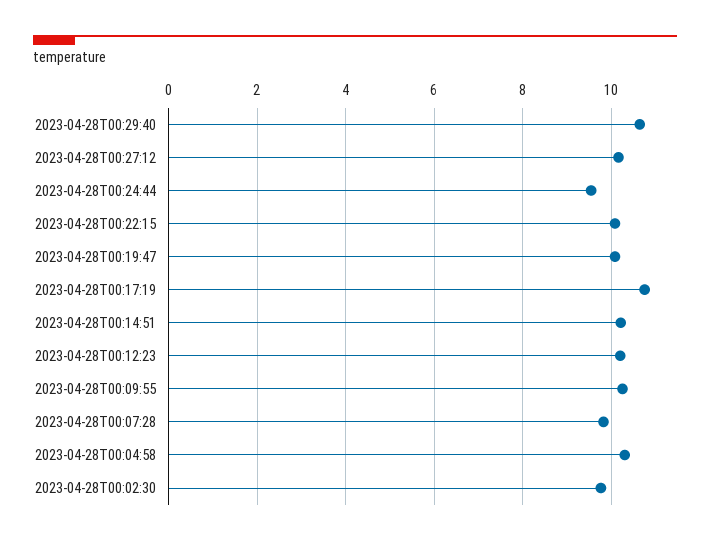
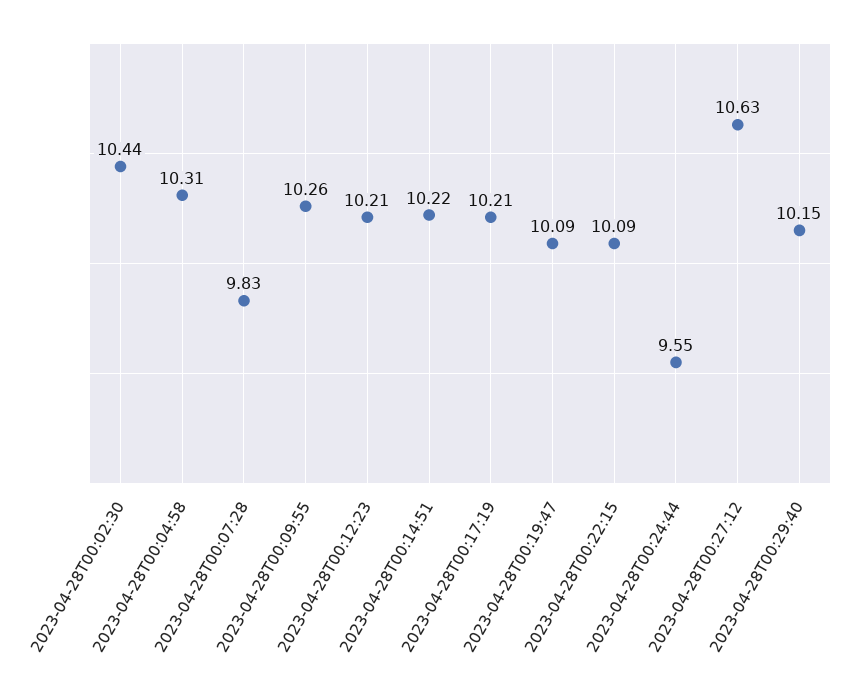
2023-04-28T00:29:40: 10.6 -> 10.15
2023-04-28T00:27:12: 10.2 -> 10.63
2023-04-28T00:17:19: 10.8 -> 10.21
2023-04-28T00:02:30: 9.8 -> 10.44

